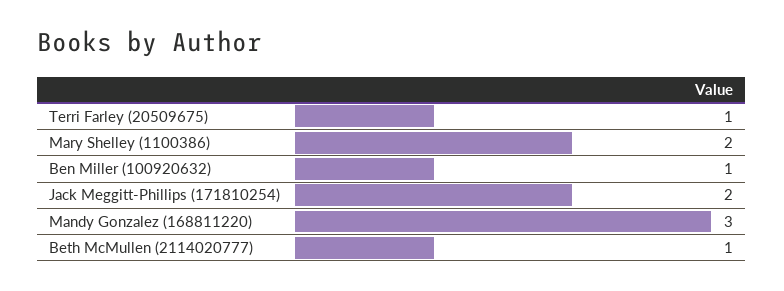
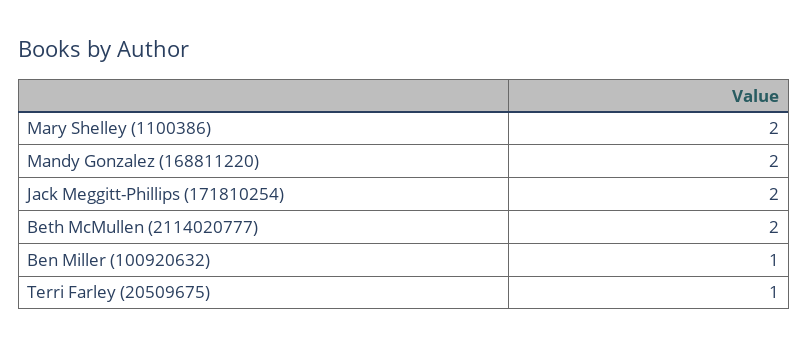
Mandy Gonzalez (168811220): 3 -> 2
Beth McMullen (2114020777): 1 -> 2

